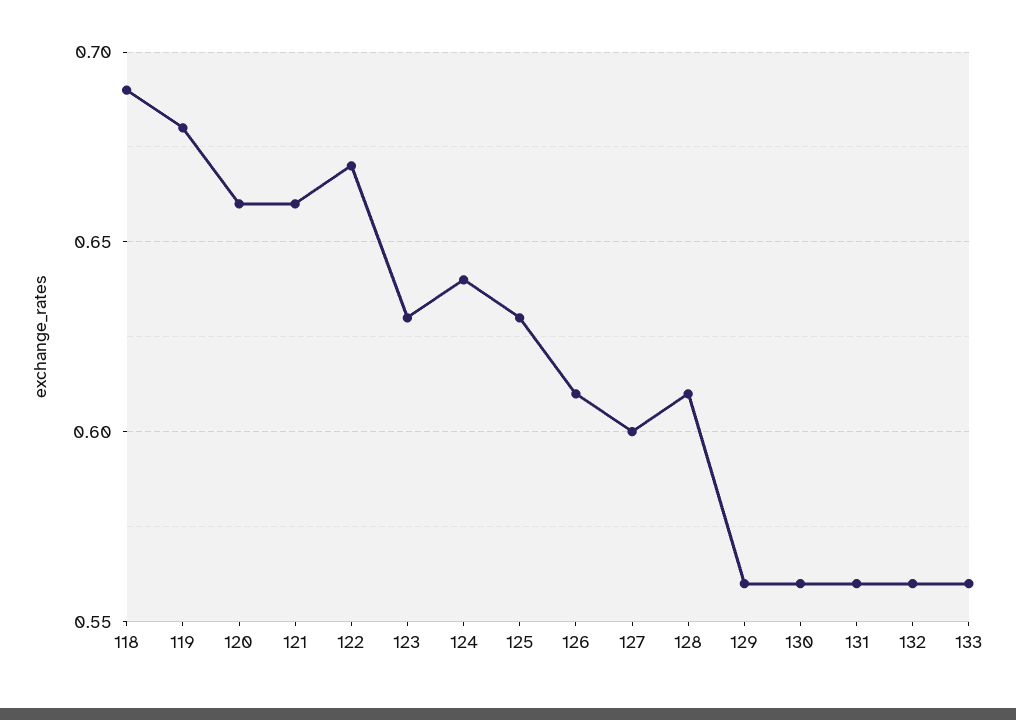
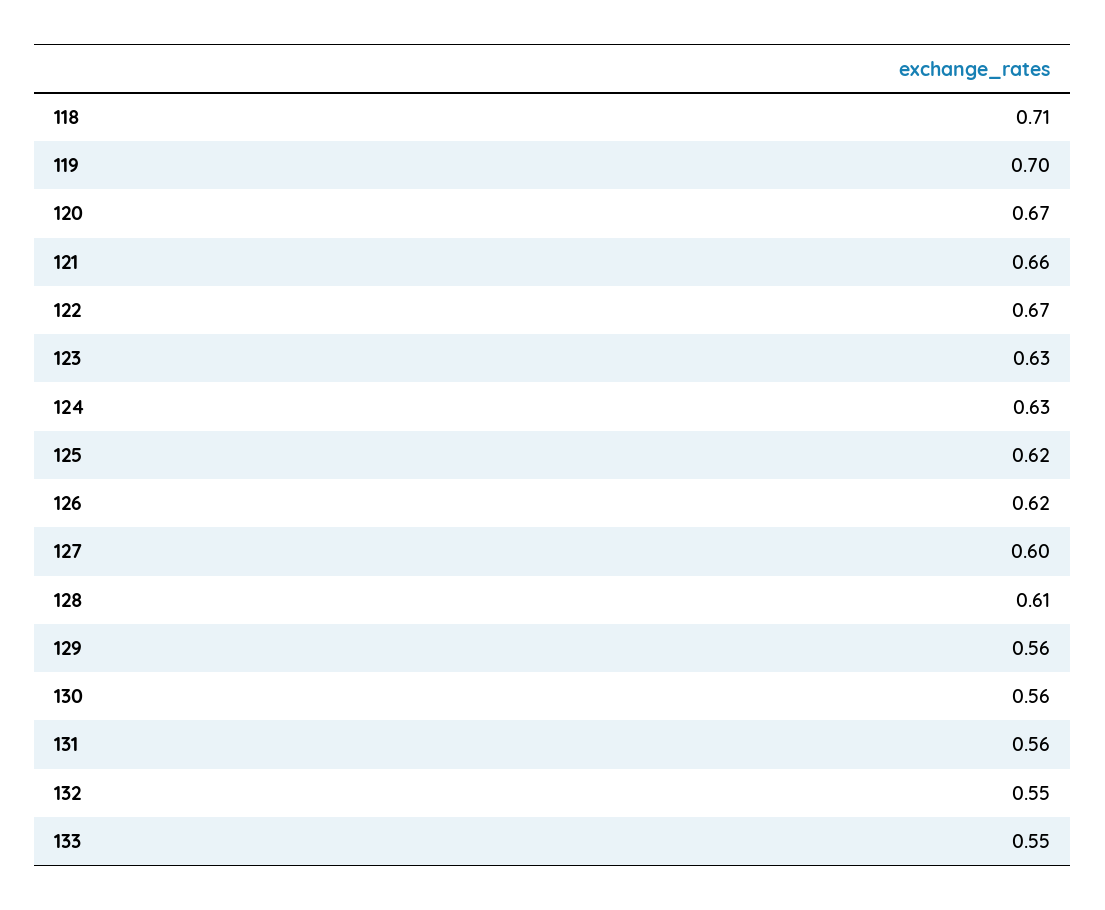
118: 0.69 -> 0.71
119: 0.68 -> 0.7
120: 0.66 -> 0.67
124: 0.64 -> 0.63
125: 0.63 -> 0.62
126: 0.61 -> 0.62
132: 0.56 -> 0.55
133: 0.56 -> 0.55

